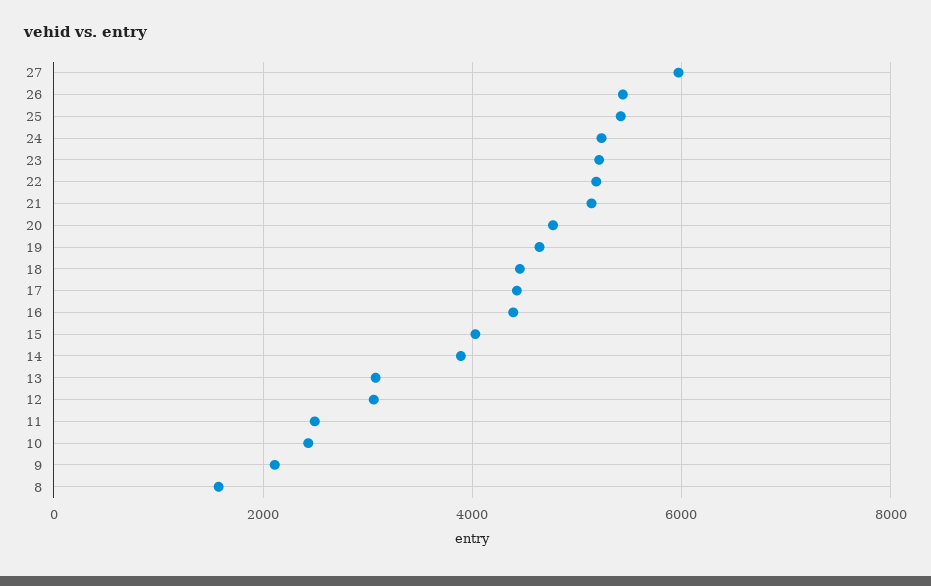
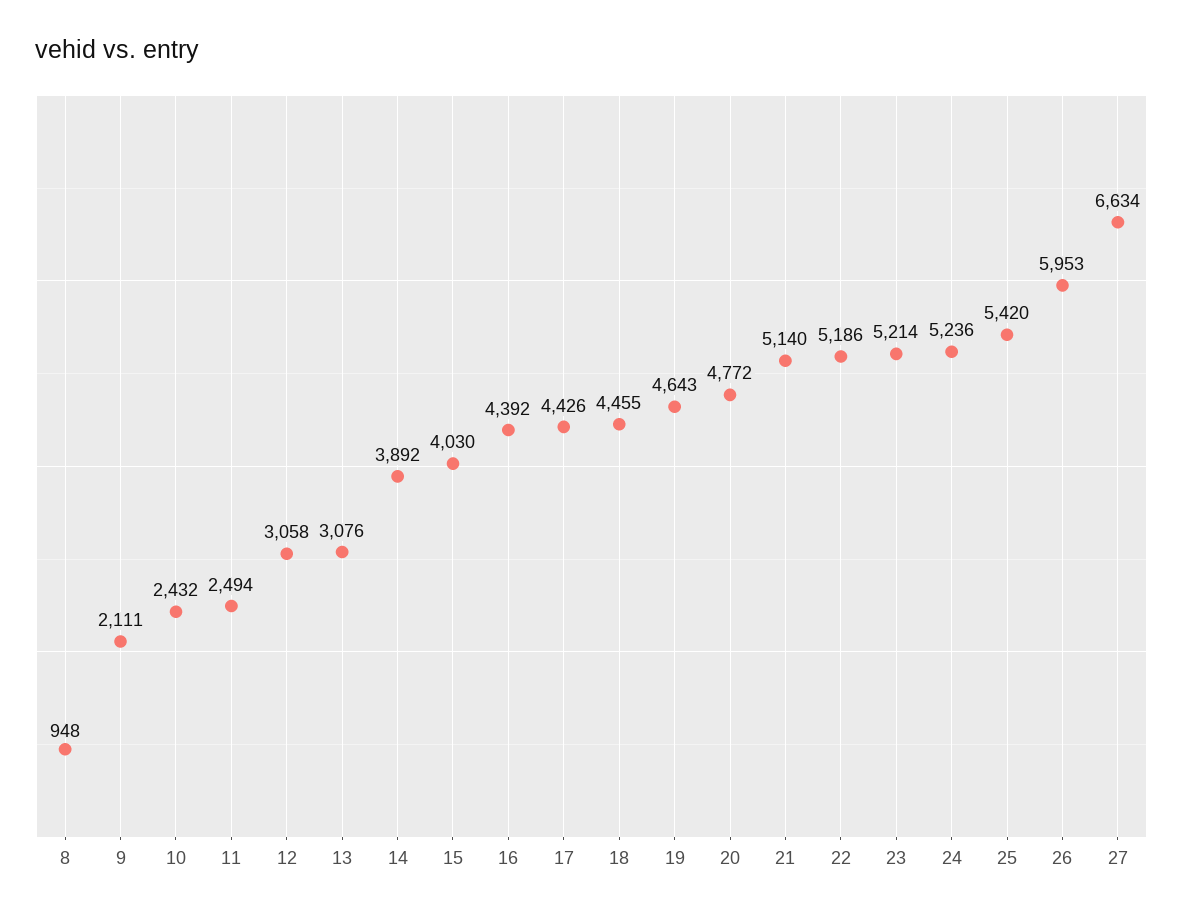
27: 6000 -> 6634
26: 5400 -> 5953
8: 1600 -> 948

